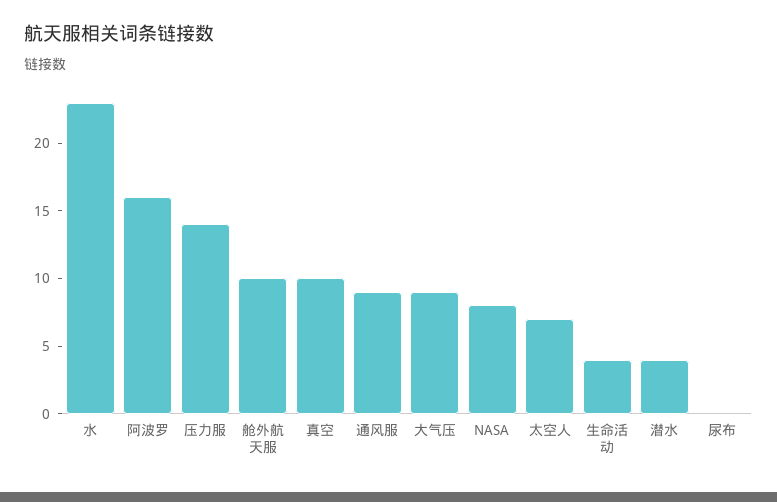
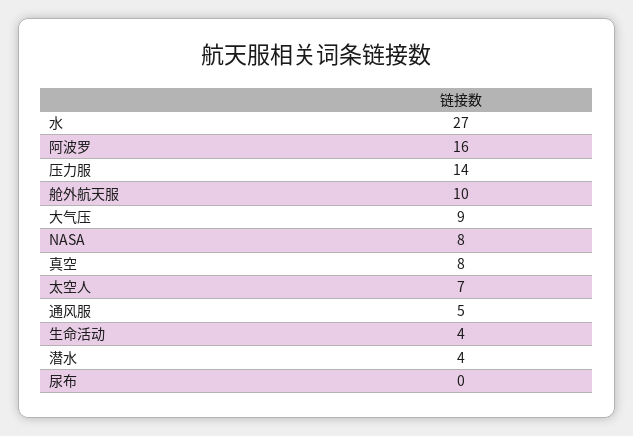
水: 23 -> 27
真空: 10 -> 8
通风服: 9 -> 5

